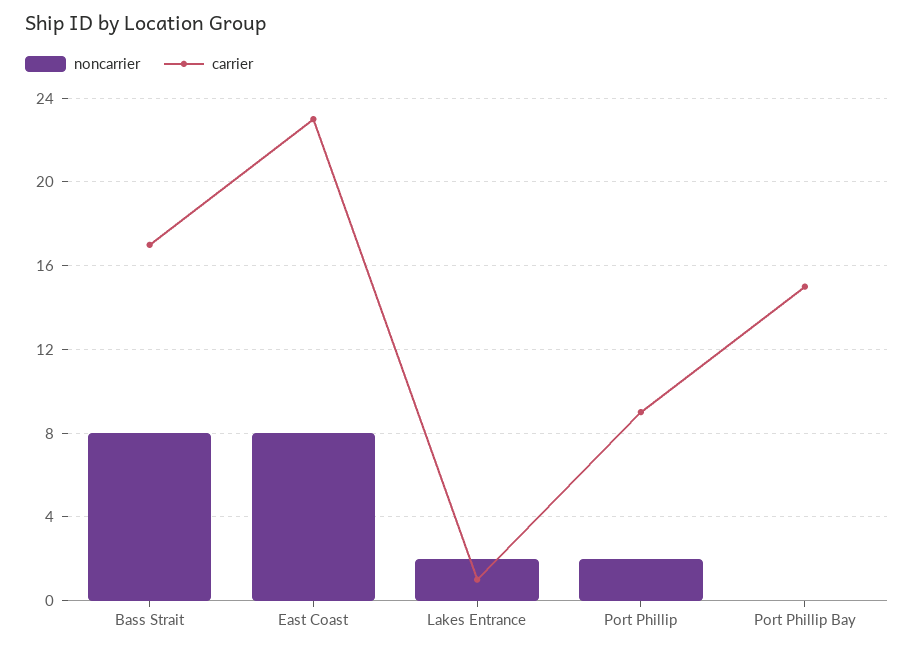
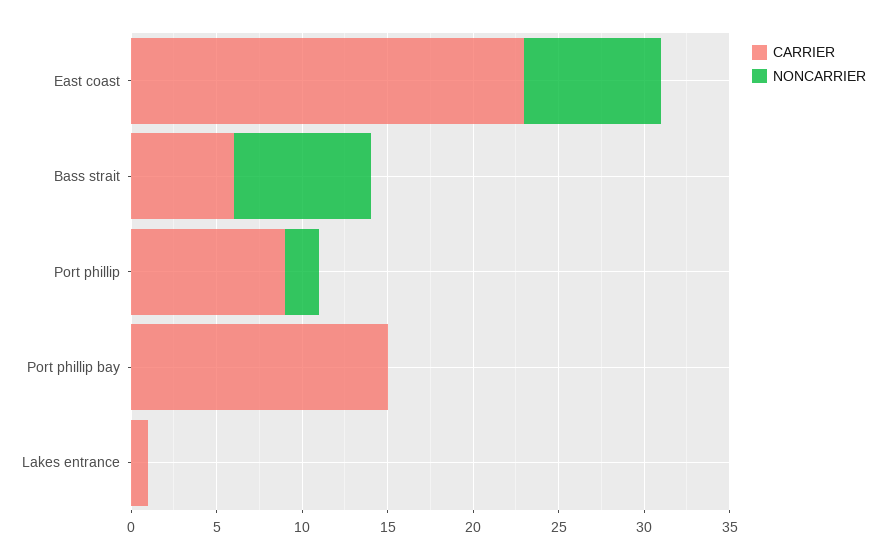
carrier, Bass Strait: 17 -> 6
noncarrier, Lakes Entrance: 2 -> 0

